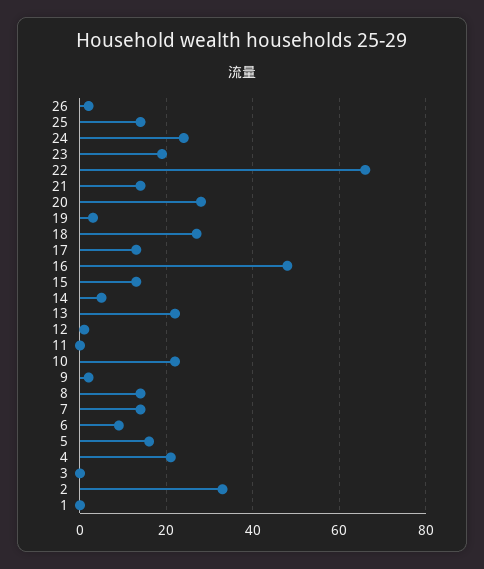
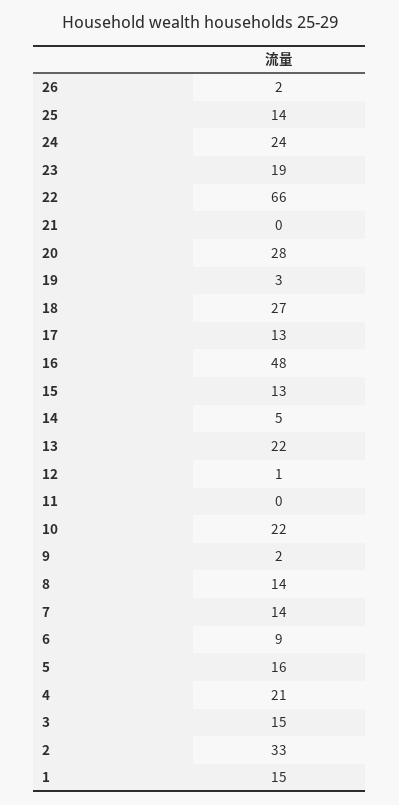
21: 15 -> 0
3: 0 -> 15
1: 0 -> 15

